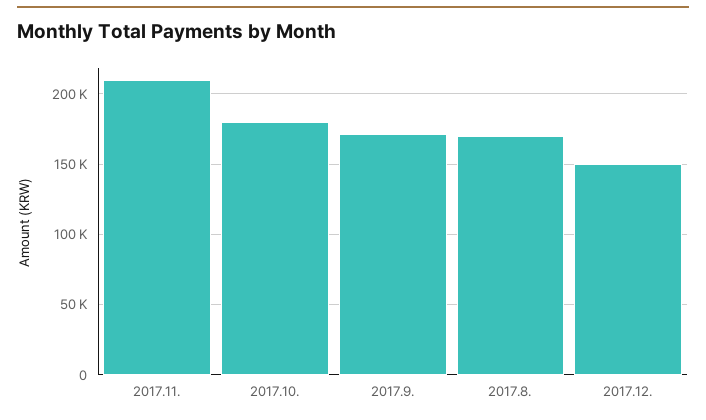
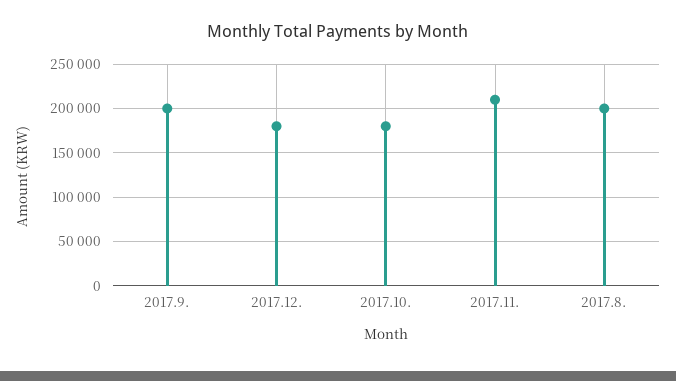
2017.9.: 170000 -> 200000
2017.8.: 170000 -> 200000
2017.12.: 150000 -> 180000

